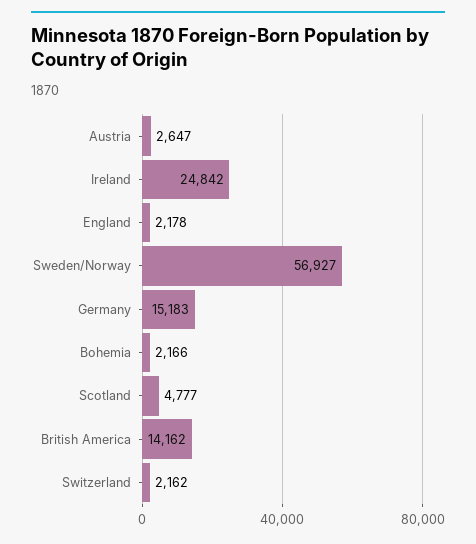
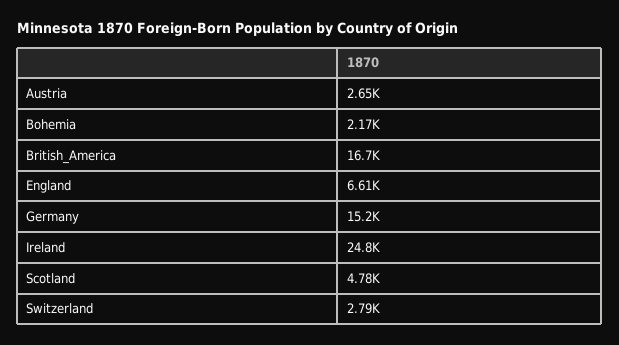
England: 2178 -> 6610
Sweden/Norway: 56927 -> none
British America: 14162 -> 16700
Switzerland: 2162 -> 2790

